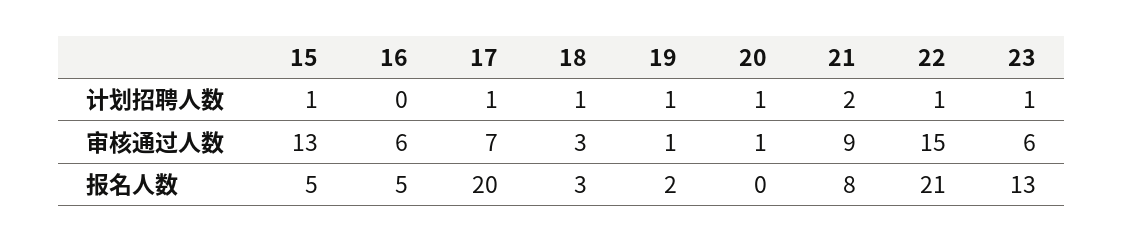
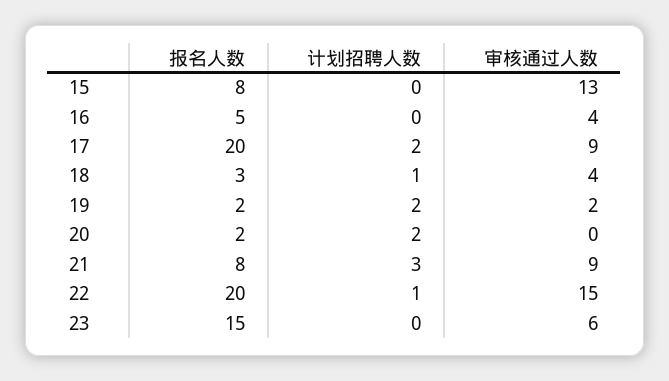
15, 计划招聘人数: 1 -> 0
17, 计划招聘人数: 1 -> 2
19, 计划招聘人数: 1 -> 2
20, 计划招聘人数: 1 -> 2
21, 计划招聘人数: 2 -> 3
23, 计划招聘人数: 1 -> 0
16, 审核通过人数: 6 -> 4
17, 审核通过人数: 7 -> 9
18, 审核通过人数: 3 -> 4
19, 审核通过人数: 1 -> 2
20, 审核通过人数: 1 -> 0
15, 报名人数: 5 -> 8
20, 报名人数: 0 -> 2
22, 报名人数: 21 -> 20
23, 报名人数: 13 -> 15

